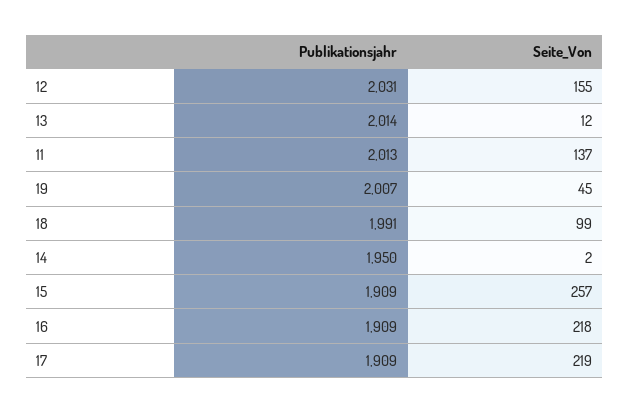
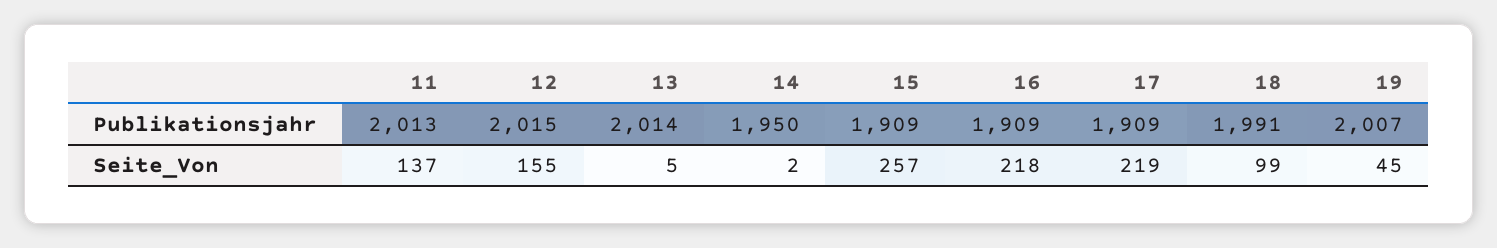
Publikationsjahr, 12: 2031 -> 2015
Seite_Von, 13: 12 -> 5

